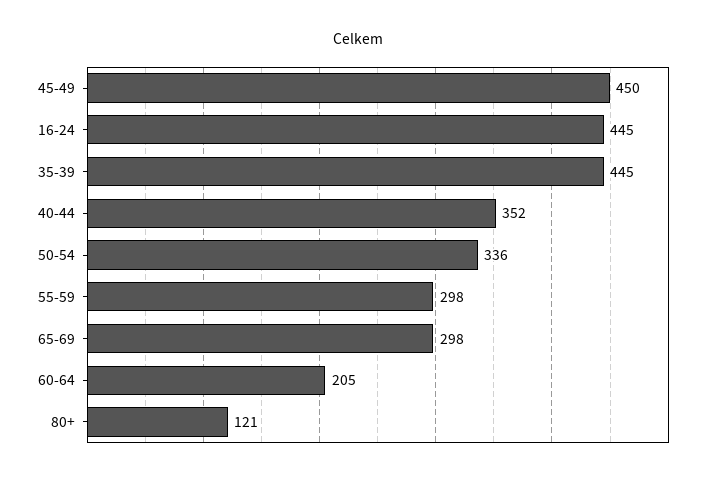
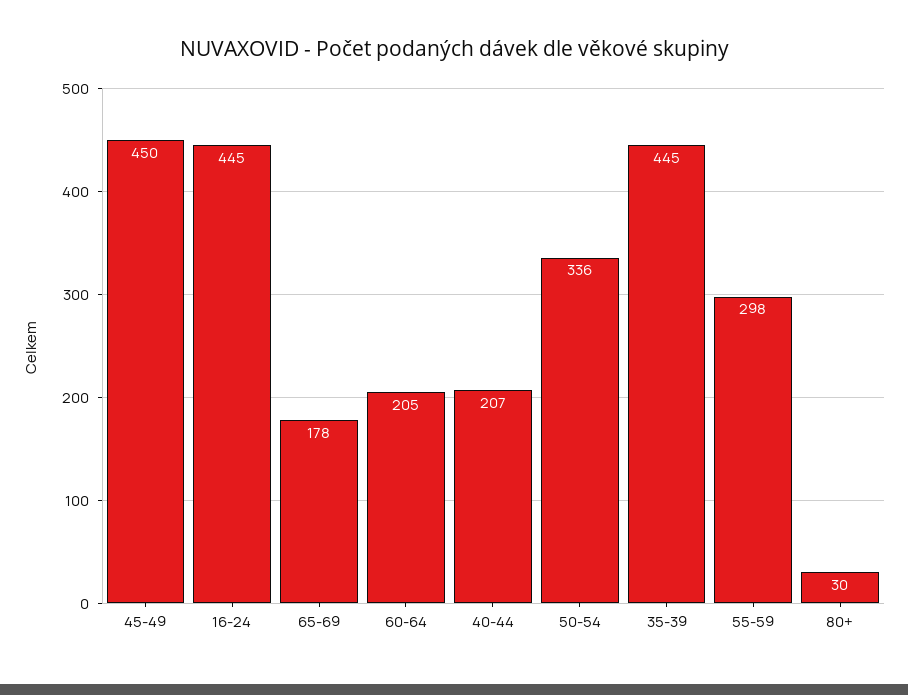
40-44: 352 -> 207
65-69: 298 -> 178
80+: 121 -> 30

